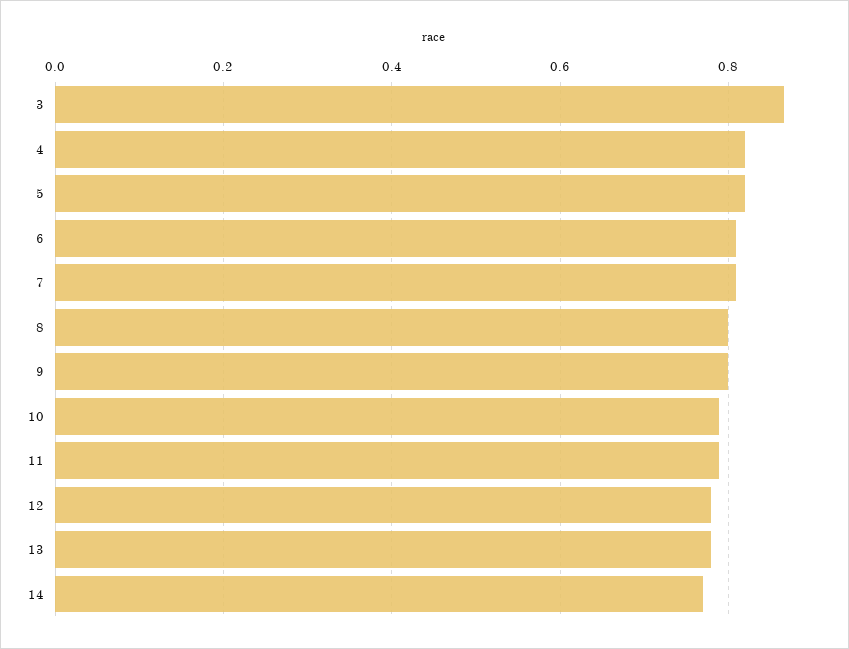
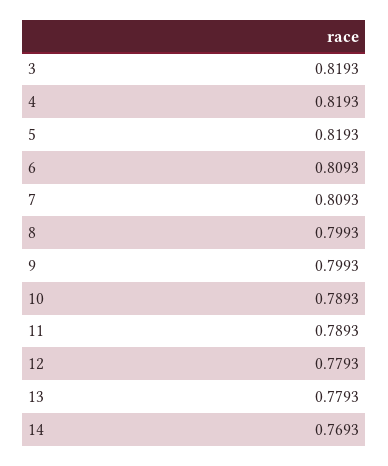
3: 0.86 -> 0.8193

